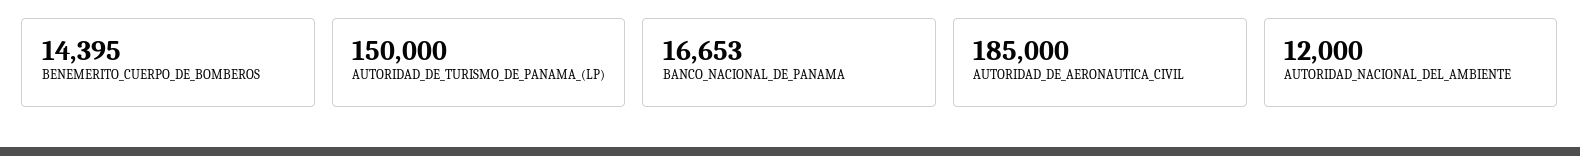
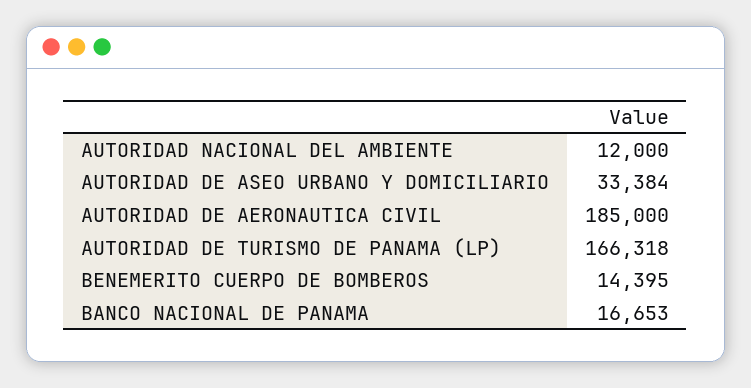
AUTORIDAD_DE_TURISMO_DE_PANAMA_(LP): 150000 -> 166318
AUTORIDAD DE ASEO URBANO Y DOMICILIARIO: none -> 33384

